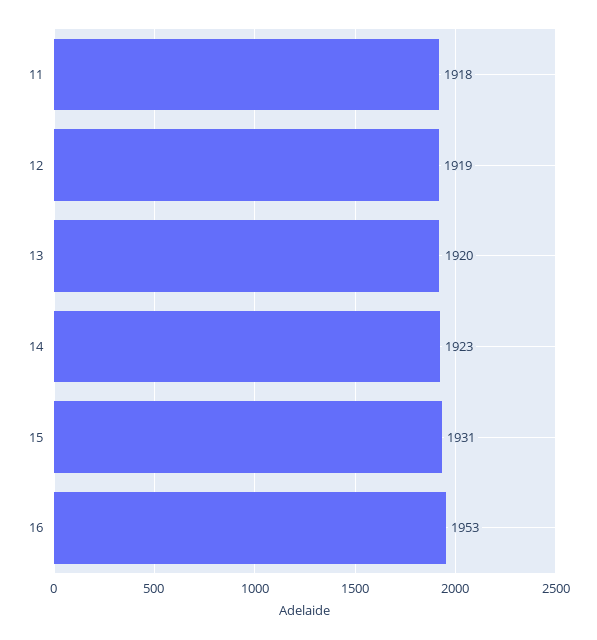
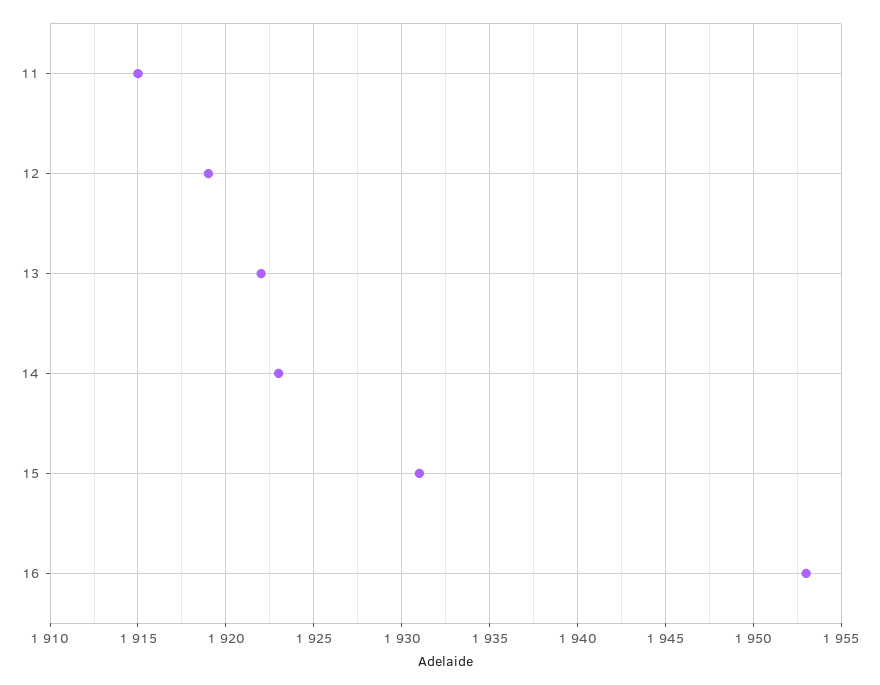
11: 1918 -> 1915
13: 1920 -> 1922

